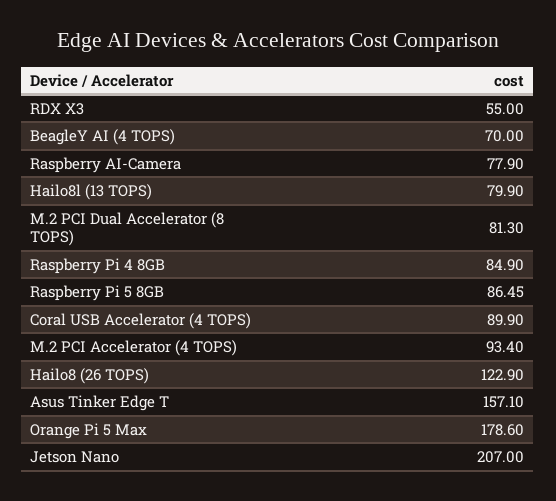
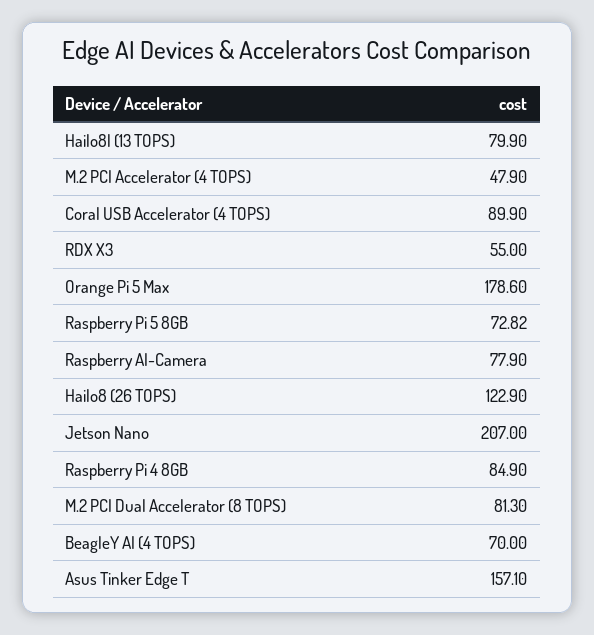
Raspberry Pi 5 8GB: 86.45 -> 72.82
M.2 PCI Accelerator (4 TOPS): 93.4 -> 47.9

